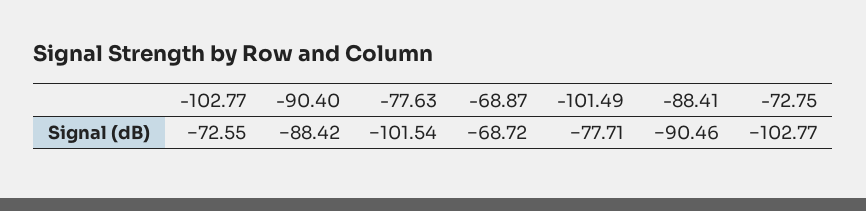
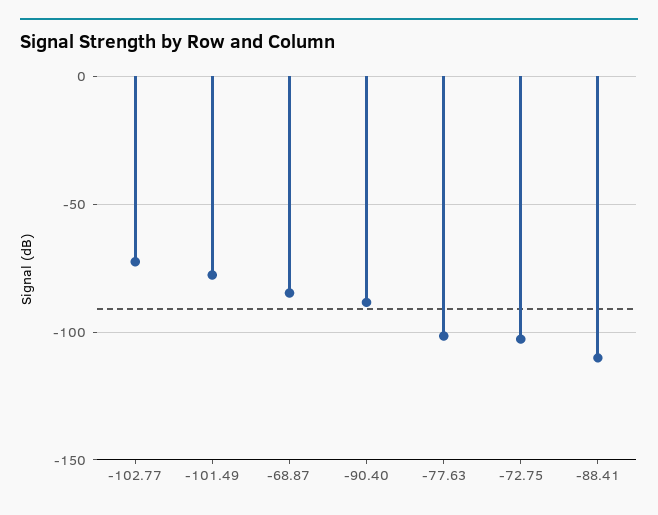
-68.87: -68.72 -> -85
-88.41: -90.46 -> -110

